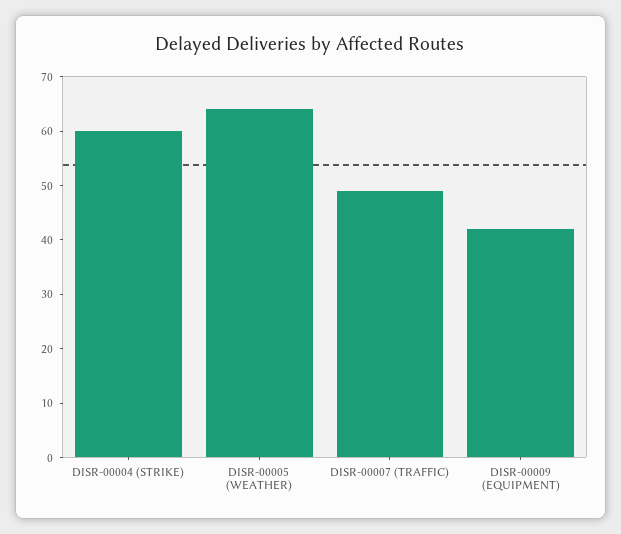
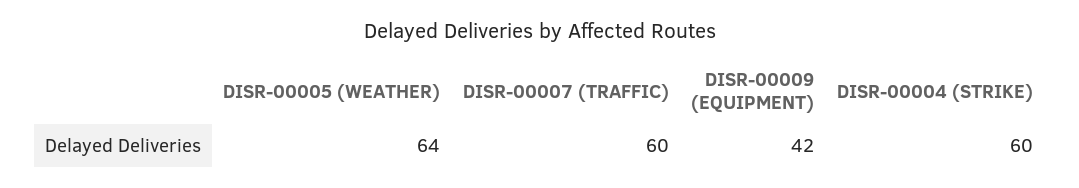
DISR-00007 (TRAFFIC): 50 -> 60

